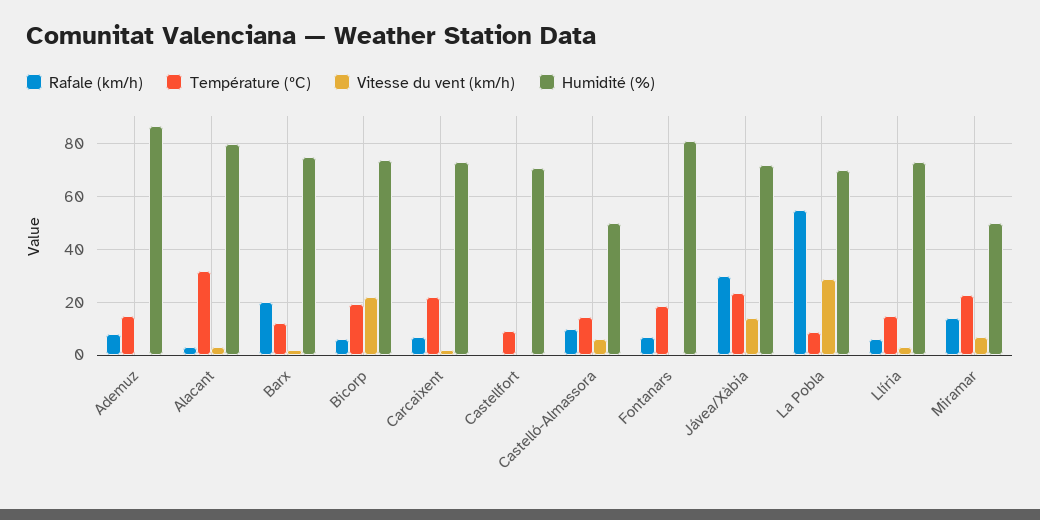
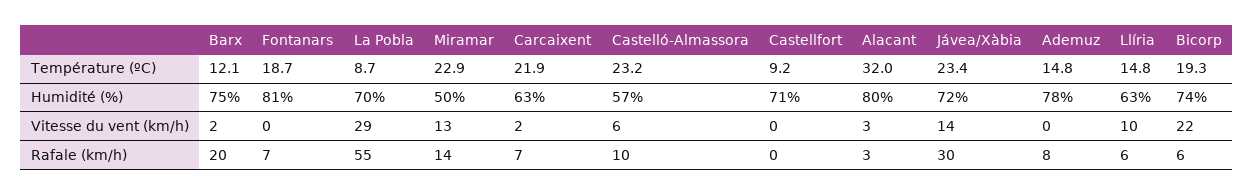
Humidité (%), Ademuz: 87.5 -> 78
Humidité (%), Carcaixent: 72.5 -> 63
Température (ºC), Castelló-Almassora: 15 -> 23.2
Humidité (%), Castelló-Almassora: 50 -> 57
Vitesse du vent (km/h), Llíria: 2.5 -> 10
Humidité (%), Llíria: 72.5 -> 63
Vitesse du vent (km/h), Miramar: 7.5 -> 13

